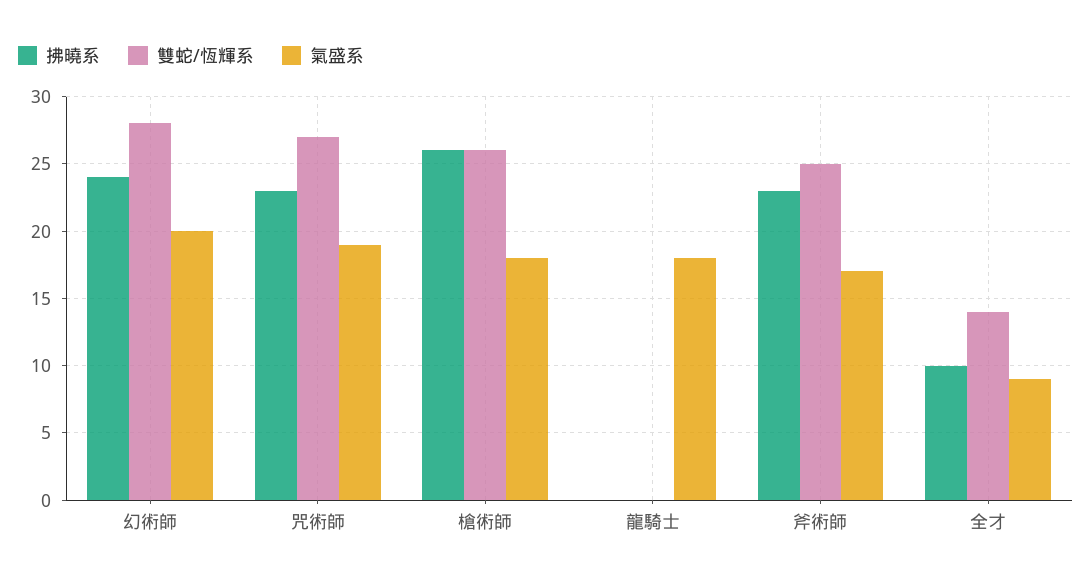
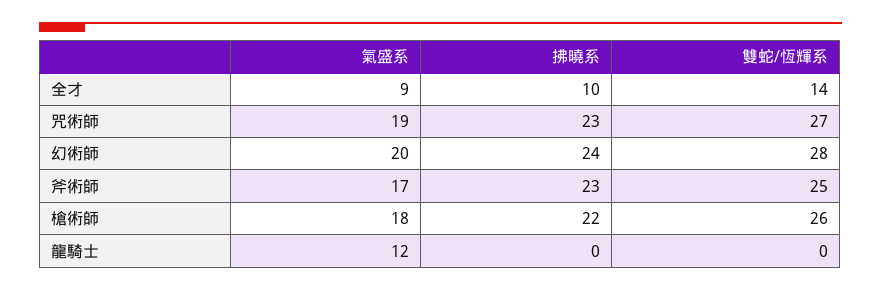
拂曉系, 槍術師: 26 -> 22
氣盛系, 龍騎士: 18 -> 12

